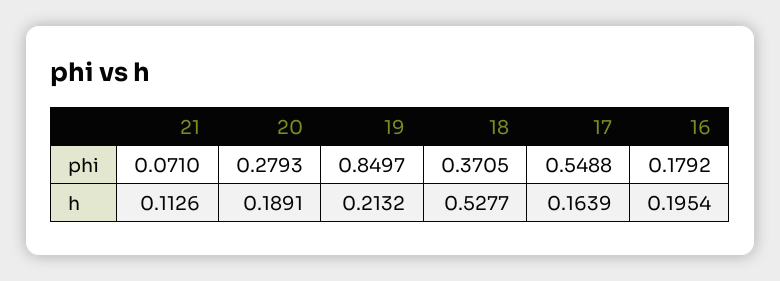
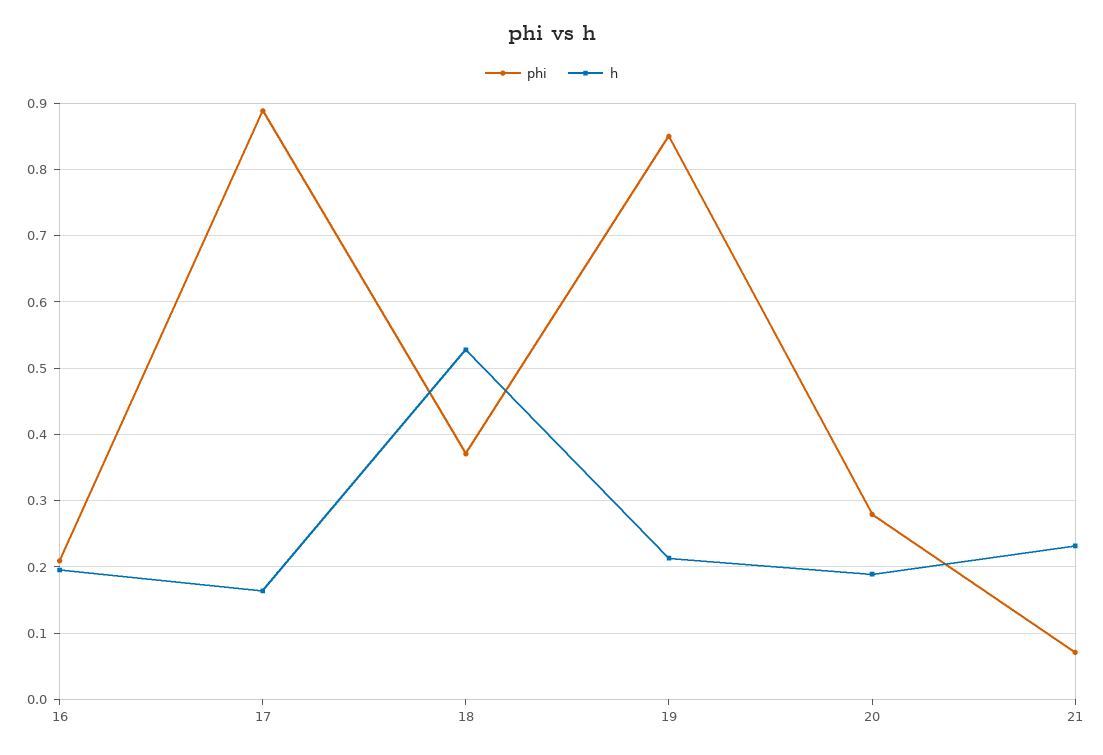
phi, 17: 0.5488 -> 0.89
phi, 16: 0.1792 -> 0.21
h, 21: 0.1126 -> 0.23

